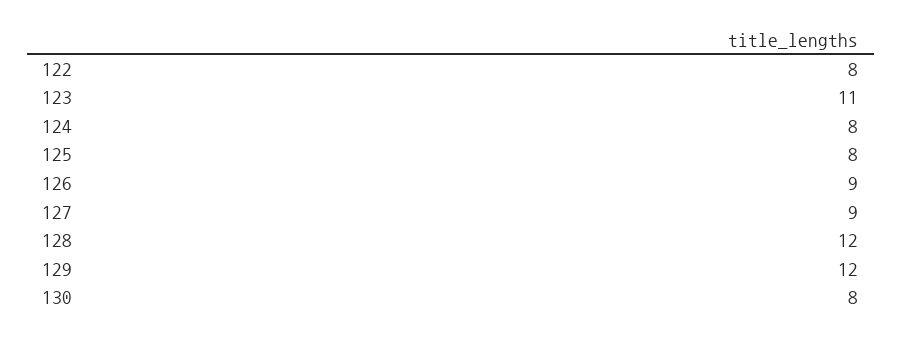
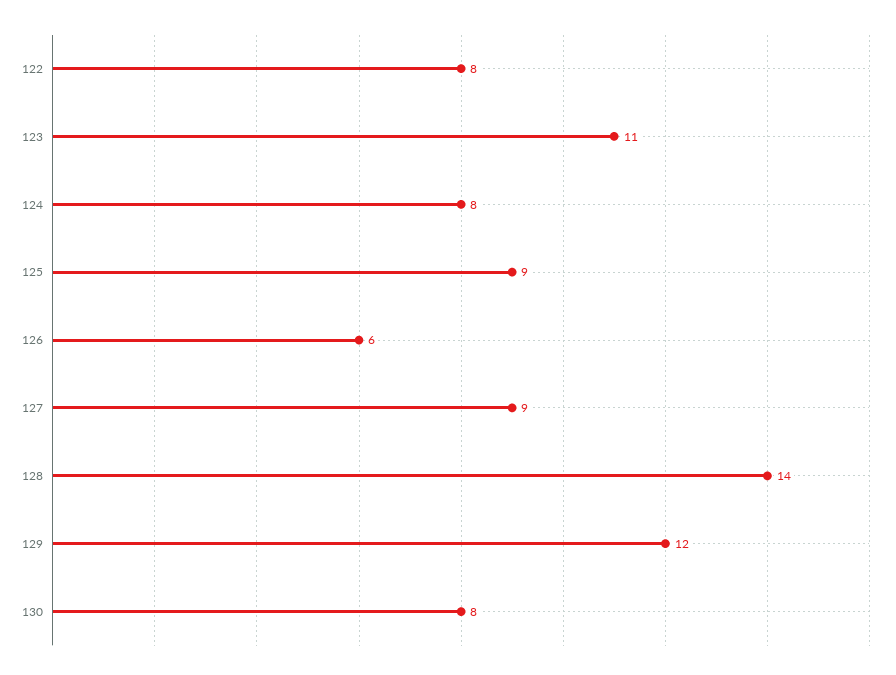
125: 8 -> 9
126: 9 -> 6
128: 12 -> 14

